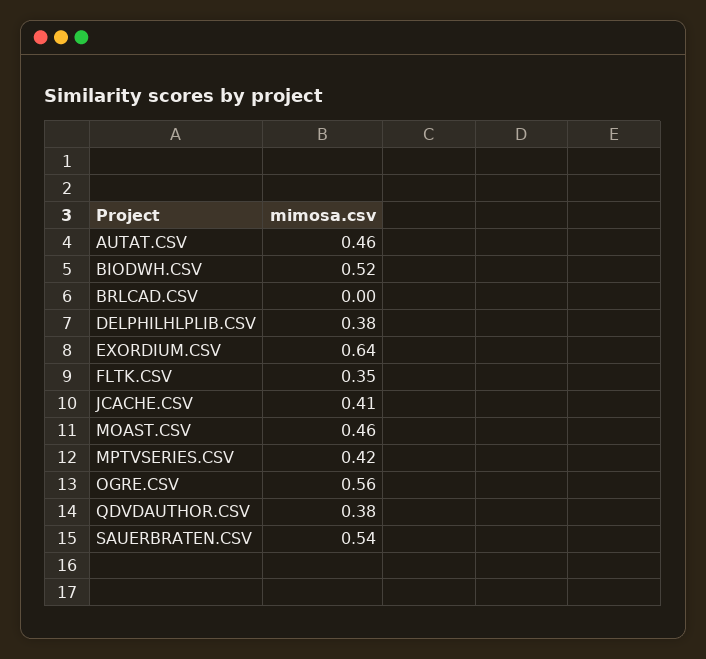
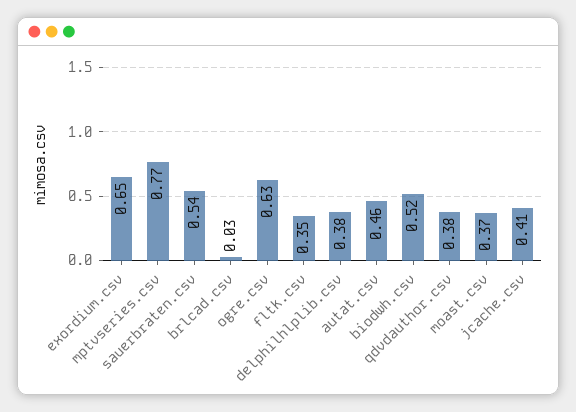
BRLCAD.CSV: 0 -> 0.03
EXORDIUM.CSV: 0.64 -> 0.65
MOAST.CSV: 0.46 -> 0.37
MPTVSERIES.CSV: 0.42 -> 0.77
OGRE.CSV: 0.56 -> 0.63

